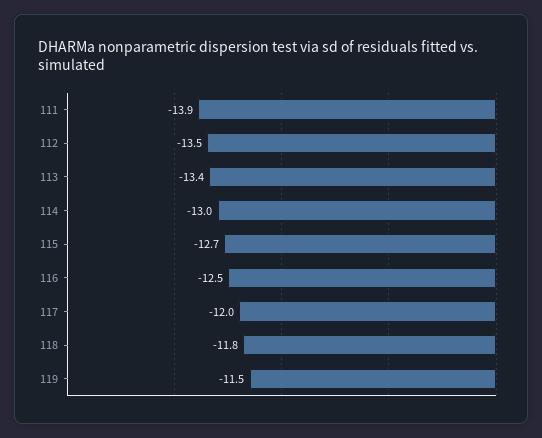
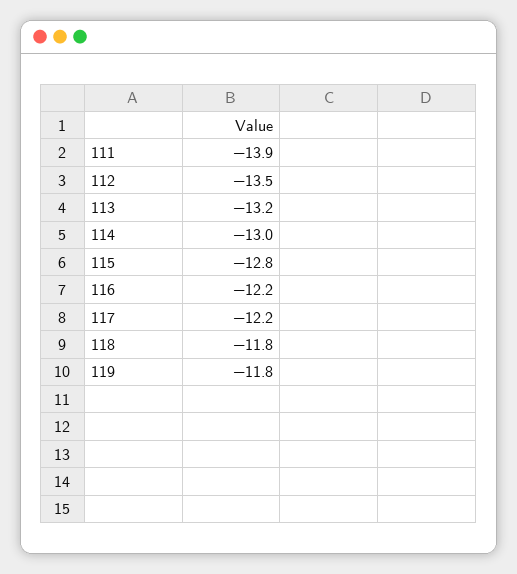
113: -13.4 -> -13.2
115: -12.7 -> -12.8
116: -12.5 -> -12.2
117: -12 -> -12.2
119: -11.5 -> -11.8

